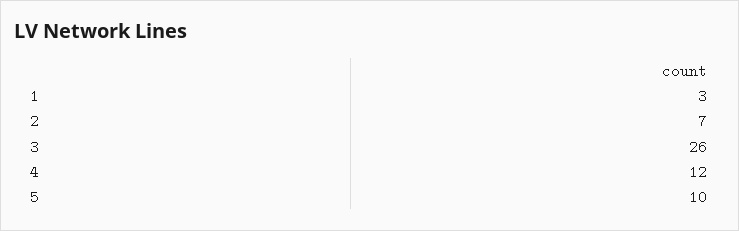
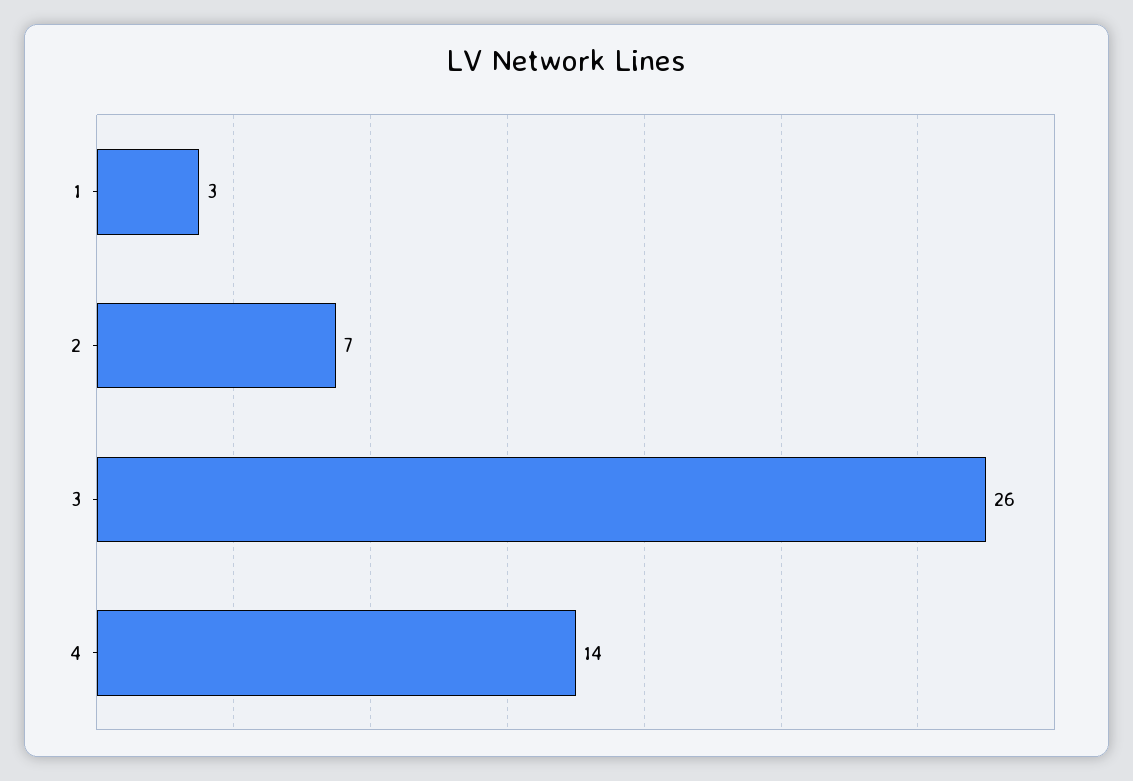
4: 12 -> 14
5: 10 -> none

